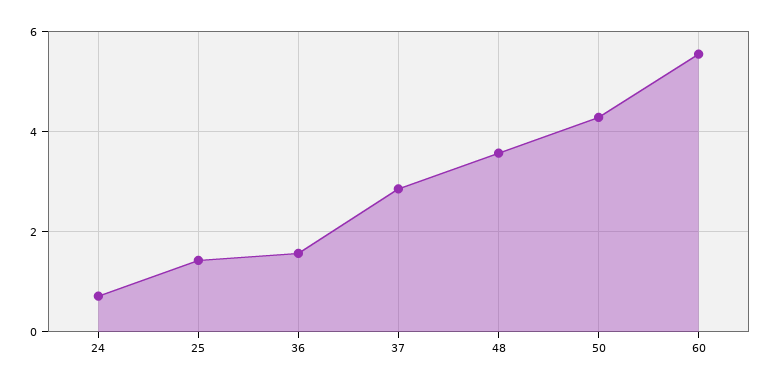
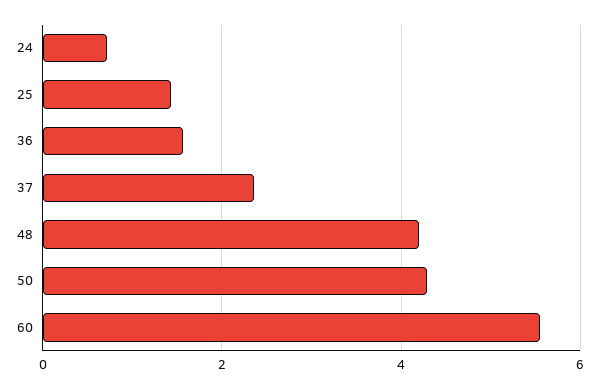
37: 2.8 -> 2.4
48: 3.6 -> 4.2

